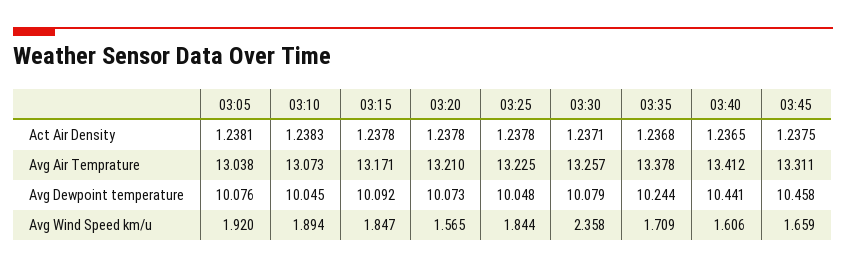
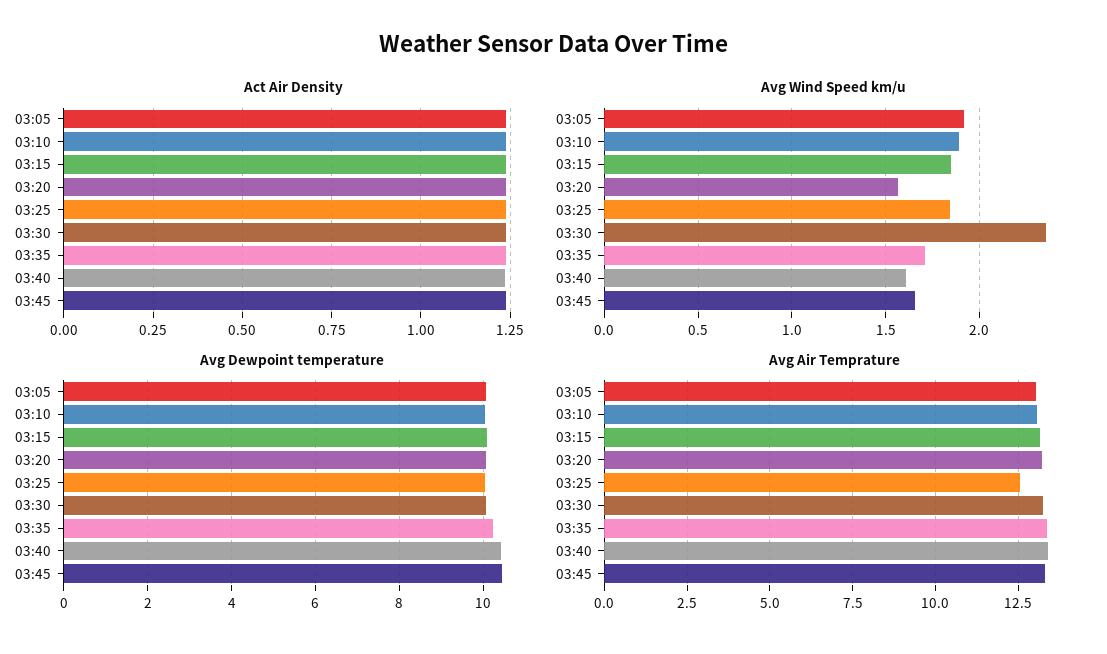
Avg Air Temprature, 03:25: 13.225 -> 12.5

